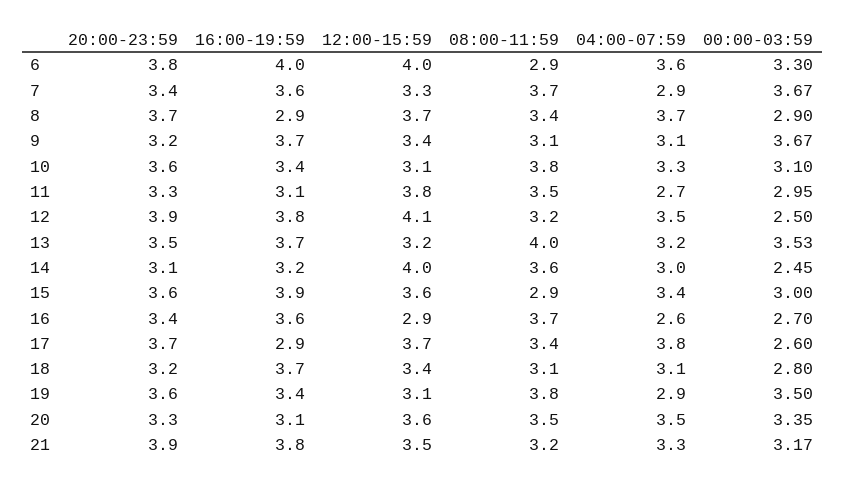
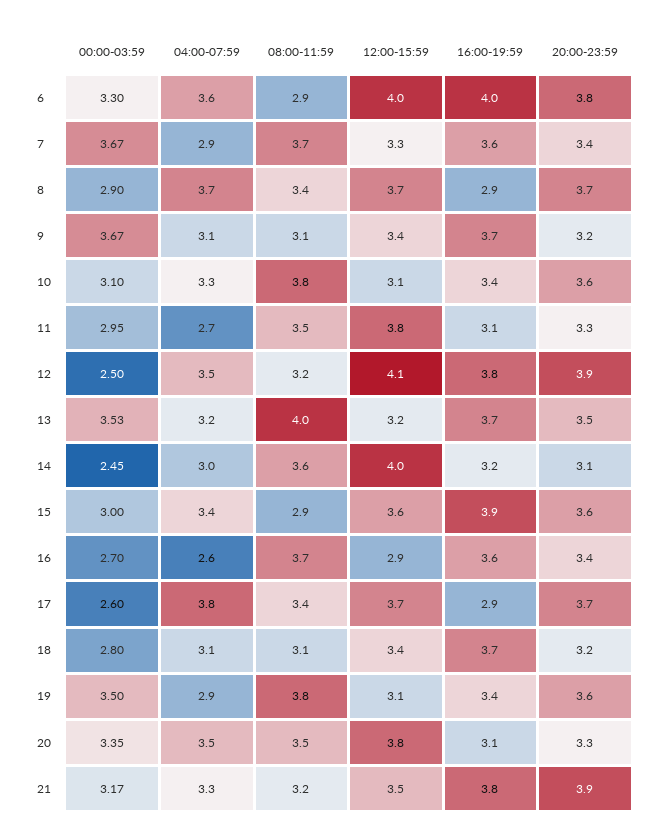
12:00-15:59, 20: 3.6 -> 3.8

